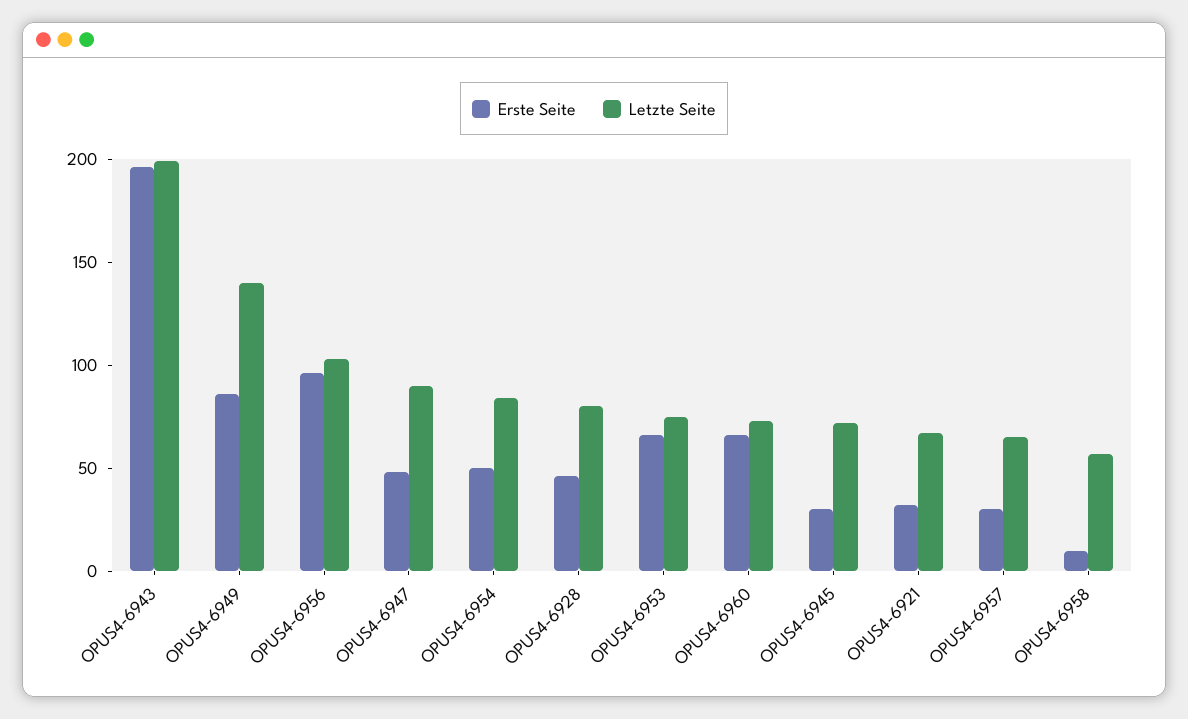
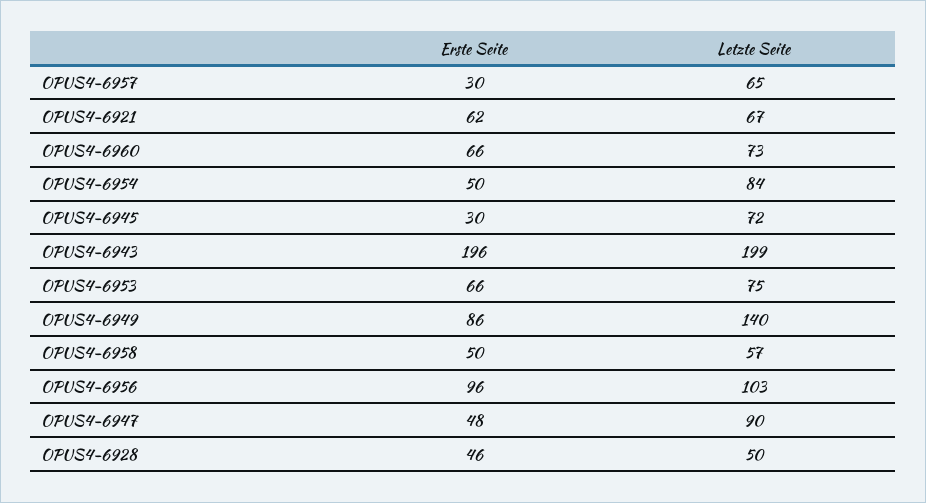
Letzte Seite, OPUS4-6928: 80 -> 50
Erste Seite, OPUS4-6921: 30 -> 62
Erste Seite, OPUS4-6958: 10 -> 50

